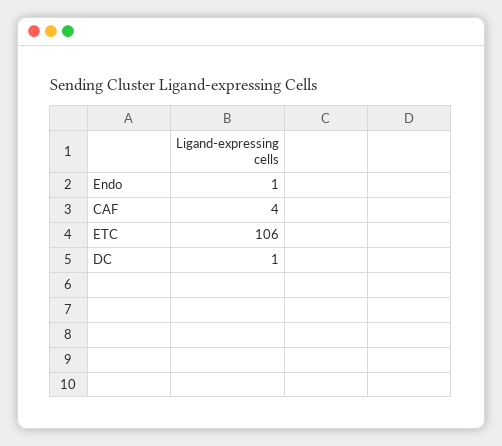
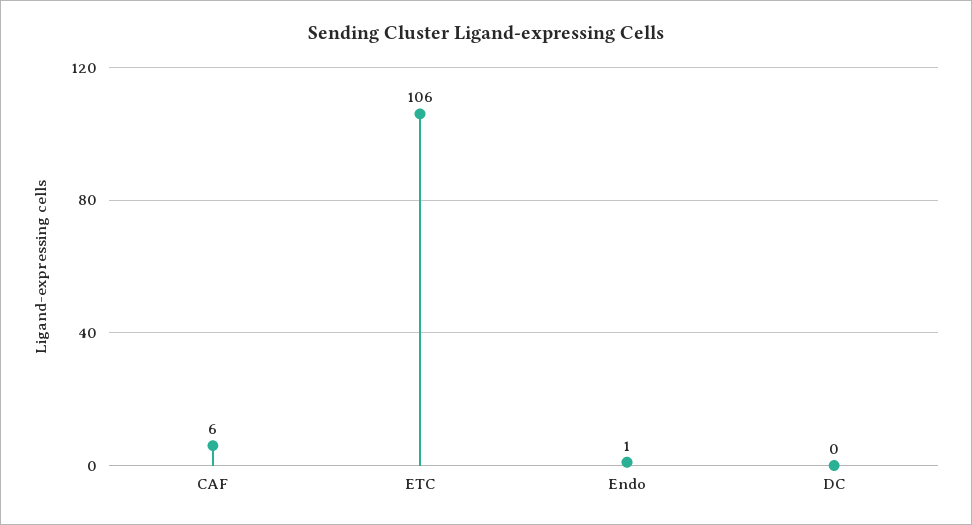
CAF: 4 -> 6
DC: 1 -> 0

